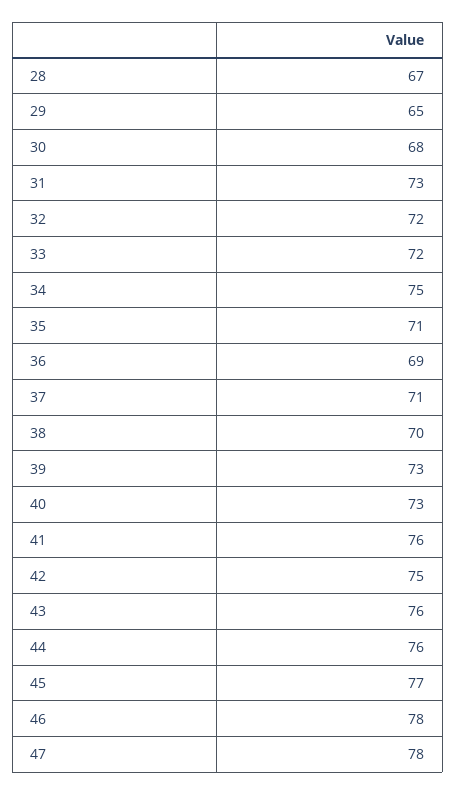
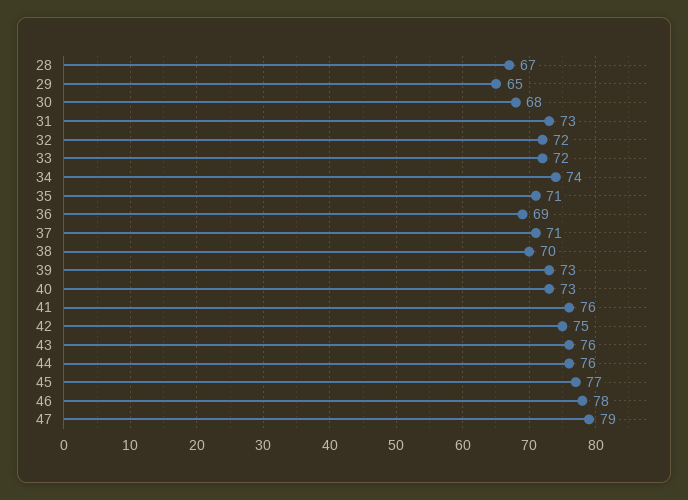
34: 75 -> 74
47: 78 -> 79

